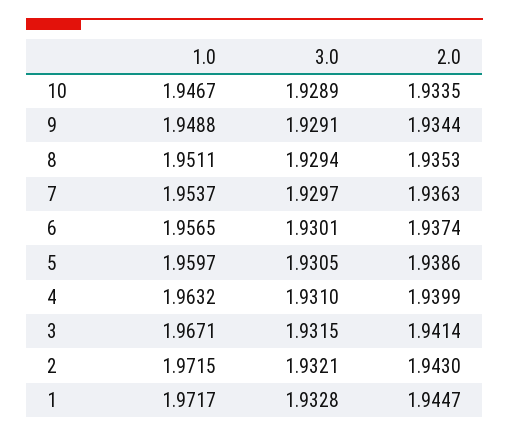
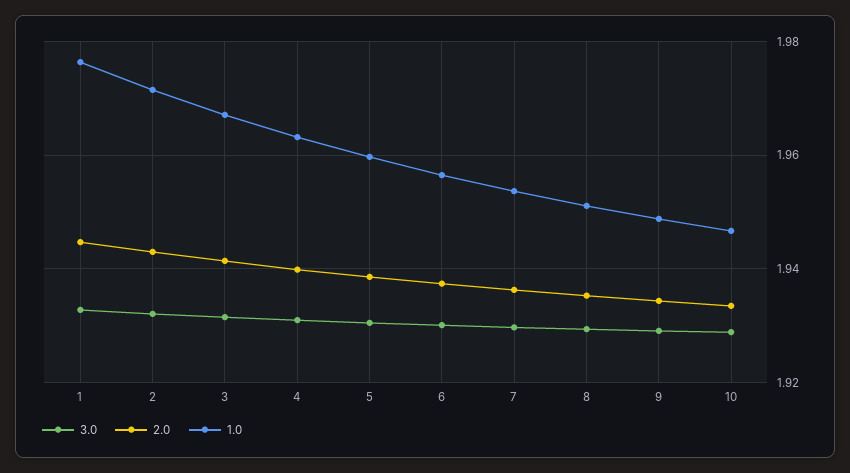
1.0, 1: 1.9717 -> 1.976

